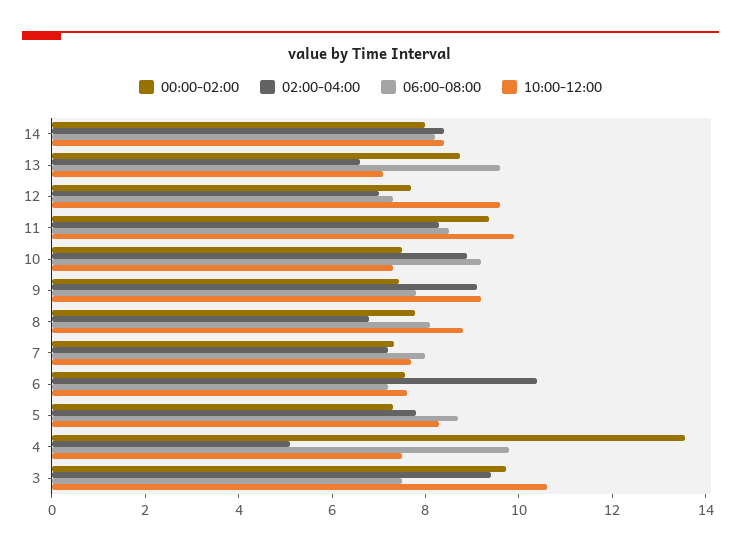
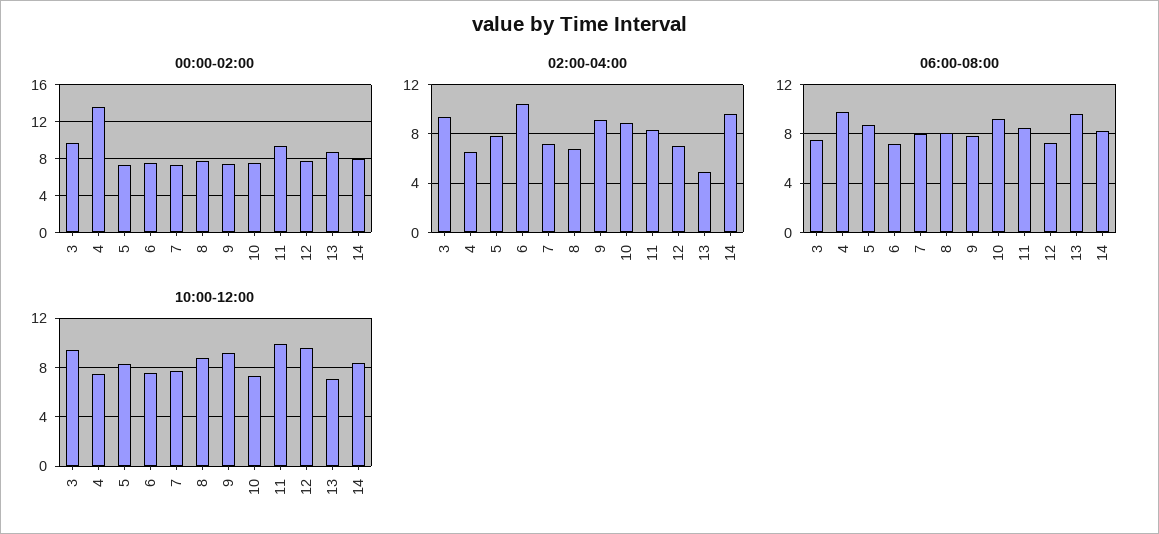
02:00-04:00, 14: 8.5 -> 9.5
02:00-04:00, 13: 6.5 -> 5
02:00-04:00, 4: 5 -> 6.5
10:00-12:00, 3: 10.5 -> 9.5

